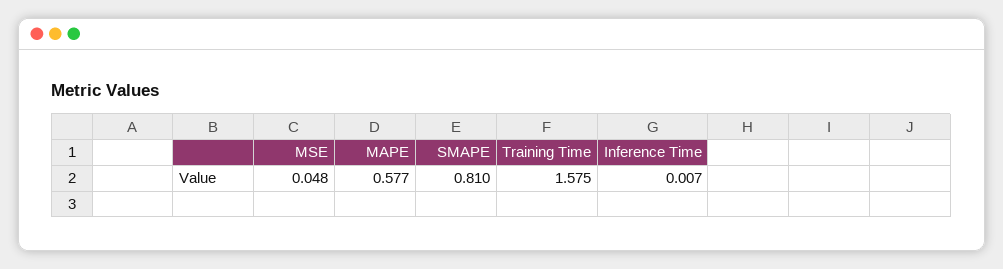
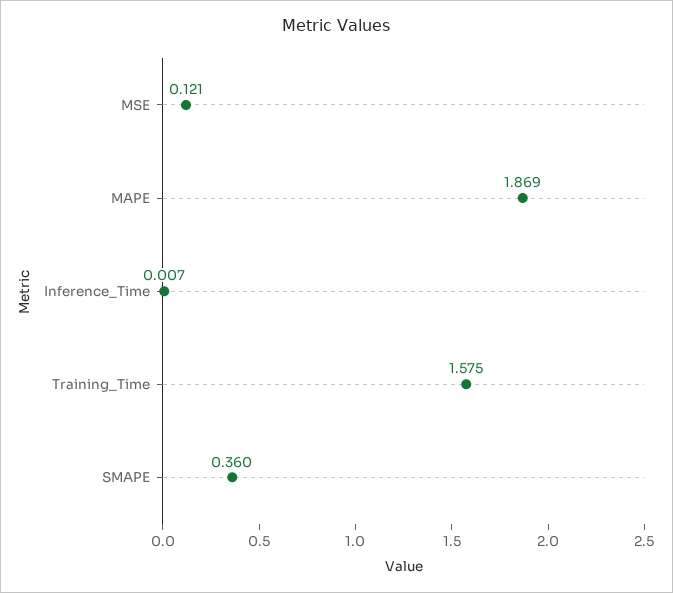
MSE: 0.048 -> 0.121
MAPE: 0.577 -> 1.869
SMAPE: 0.81 -> 0.36

